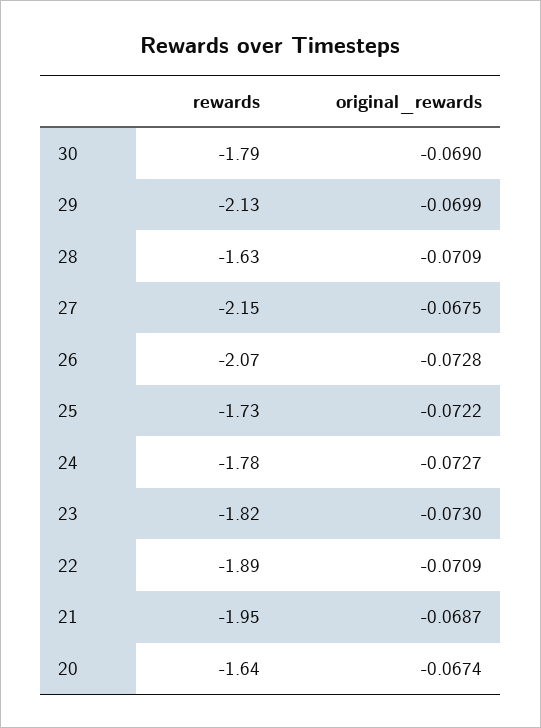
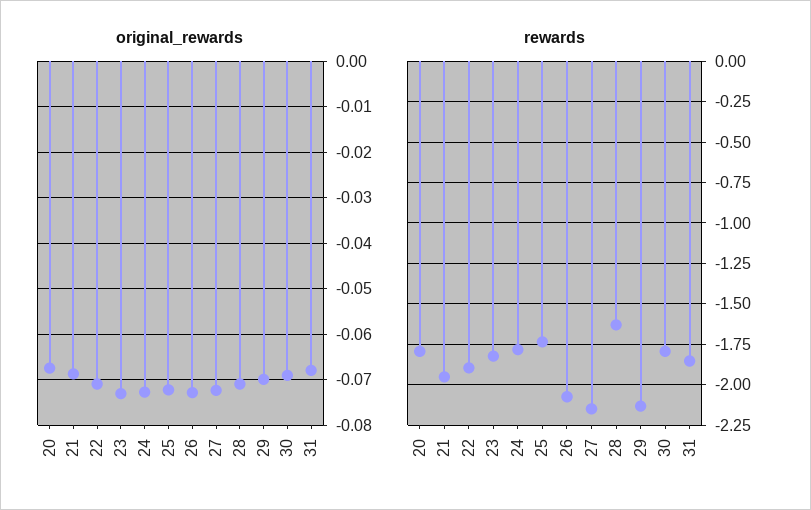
original_rewards, 27: -0.0675 -> -0.072
rewards, 20: -1.64 -> -1.8
original_rewards, 31: none -> -0.068
rewards, 31: none -> -1.85

